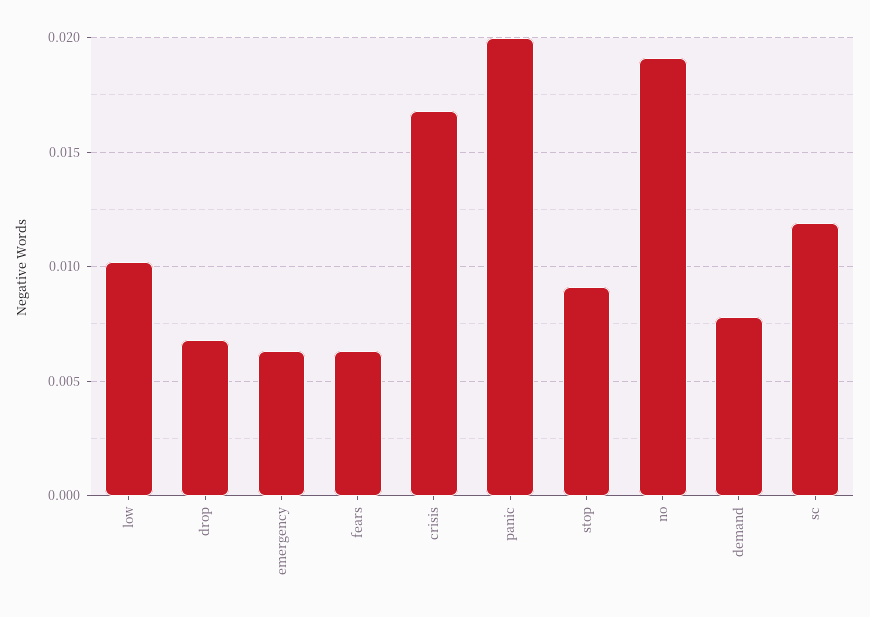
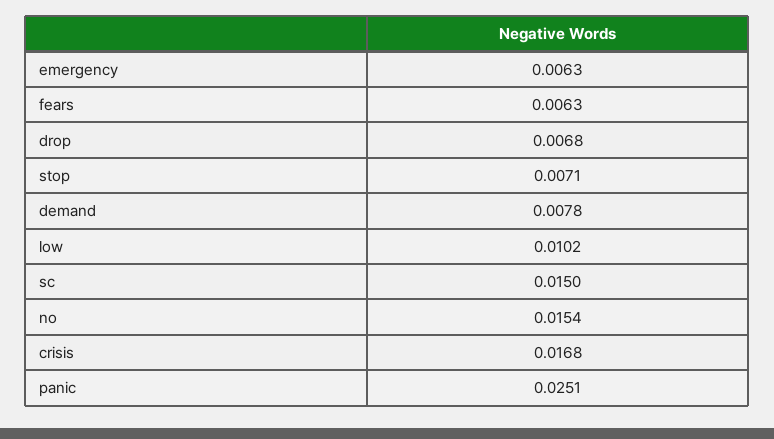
panic: 0.02 -> 0.0251
stop: 0.009 -> 0.0071
no: 0.019 -> 0.0154
sc: 0.012 -> 0.015

